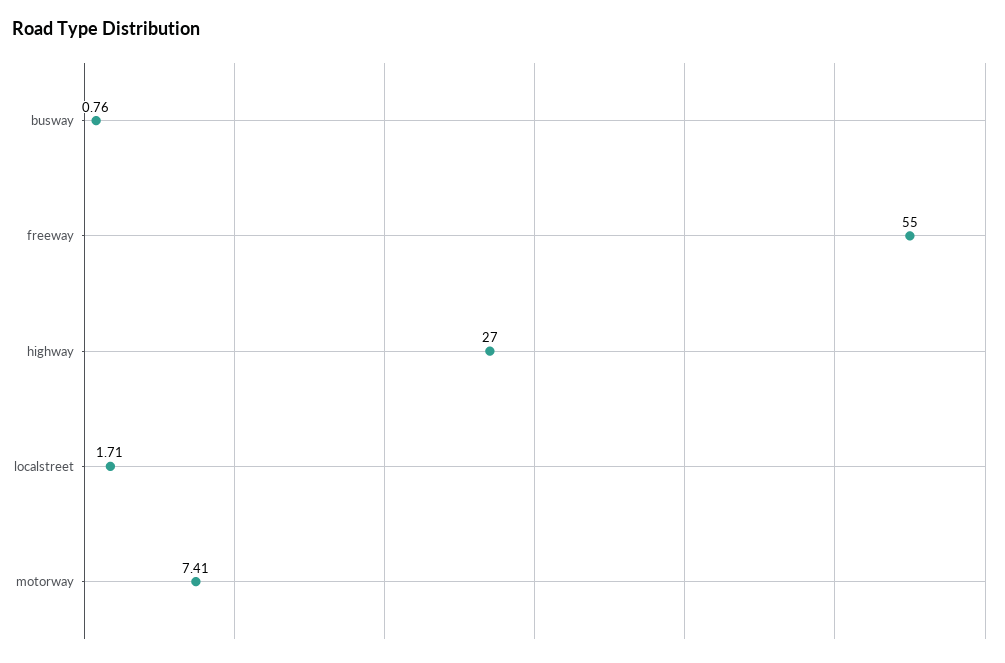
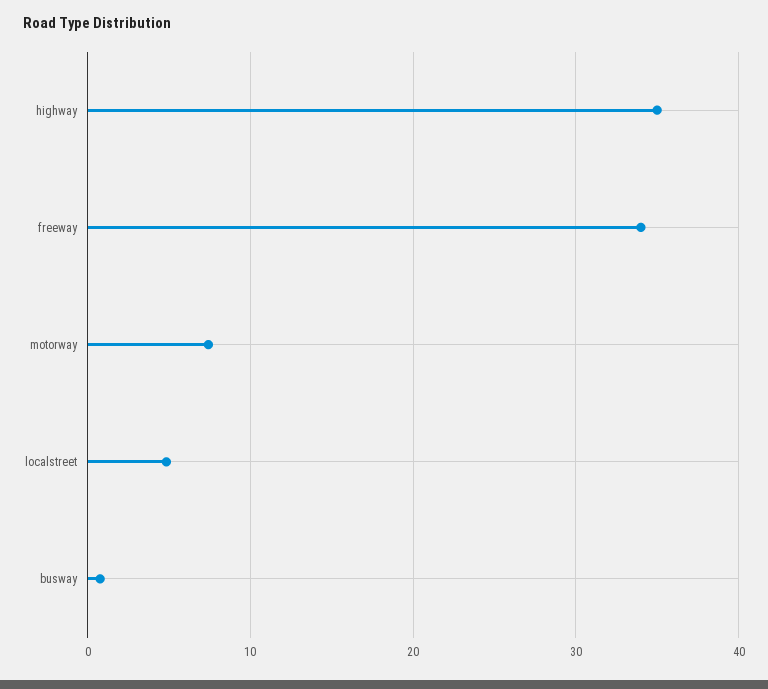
freeway: 55 -> 34
highway: 27 -> 35
localstreet: 1.71 -> 5

